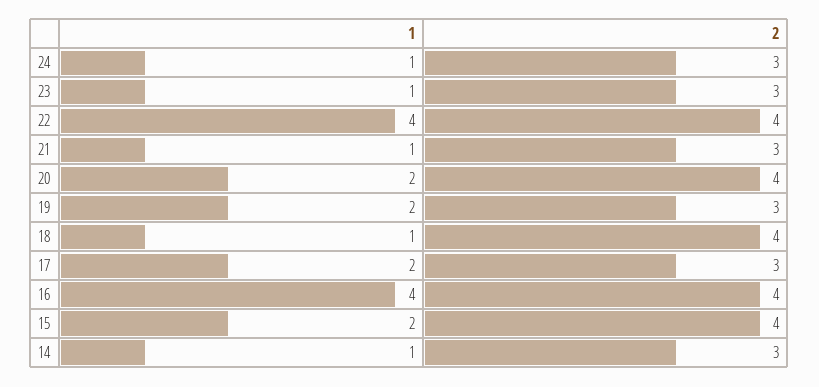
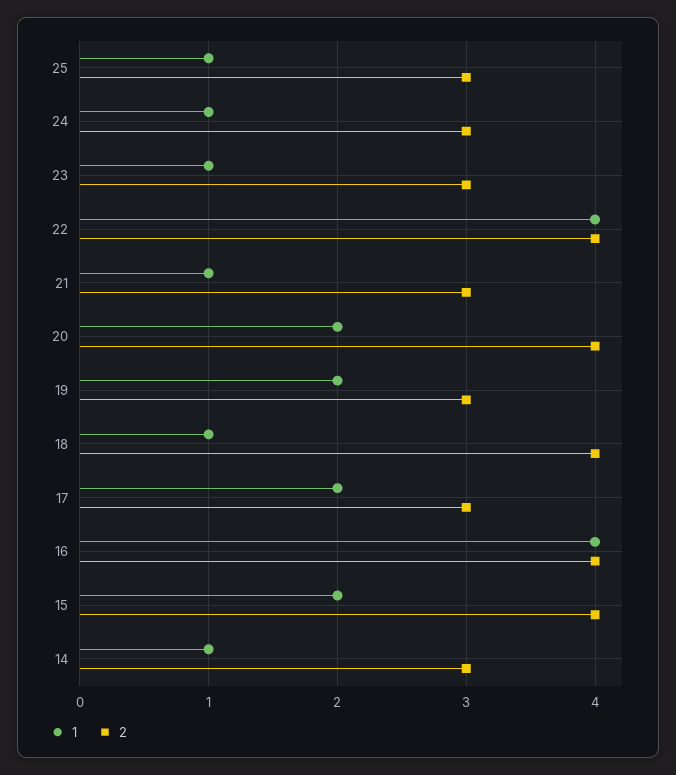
1, 25: none -> 1
2, 25: none -> 3

